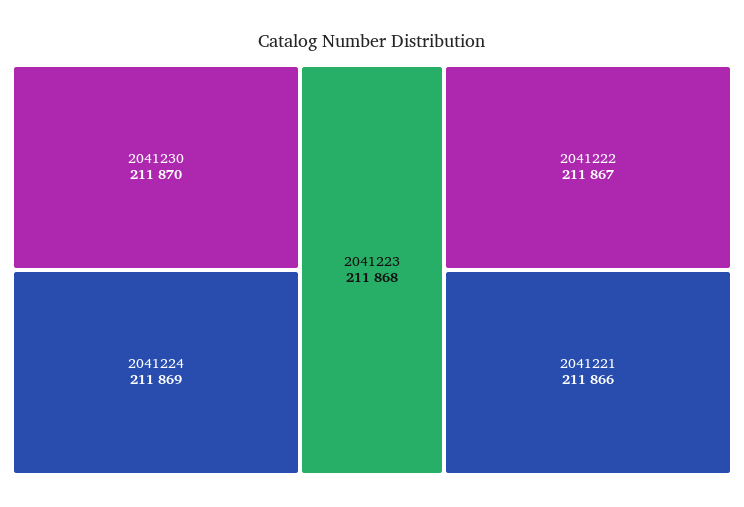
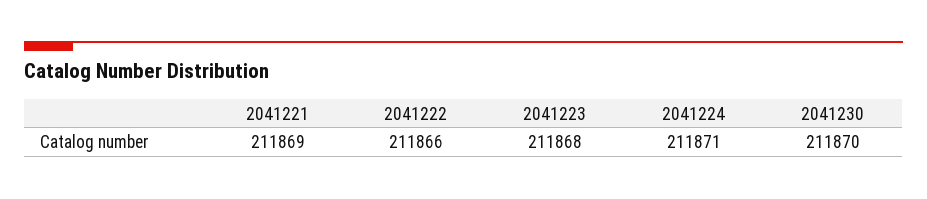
2041224: 211869 -> 211871
2041222: 211867 -> 211866
2041221: 211866 -> 211869

